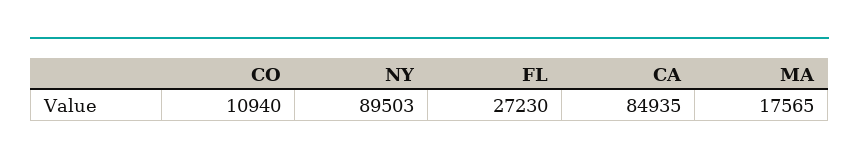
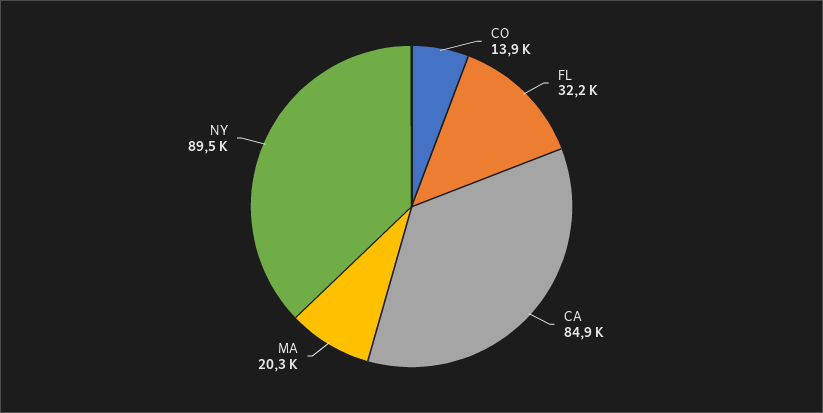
CO: 10940 -> 13900
FL: 27230 -> 32200
MA: 17565 -> 20300

